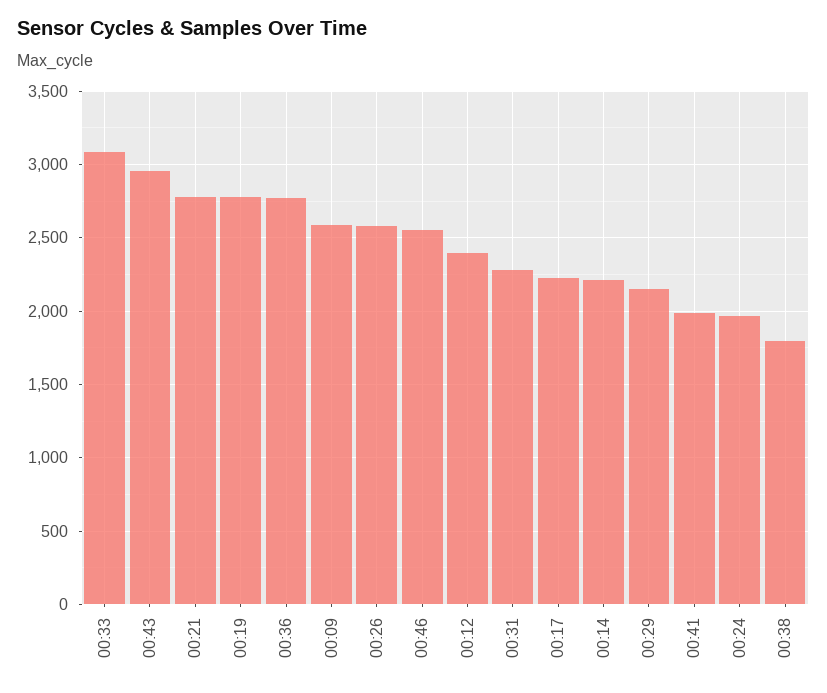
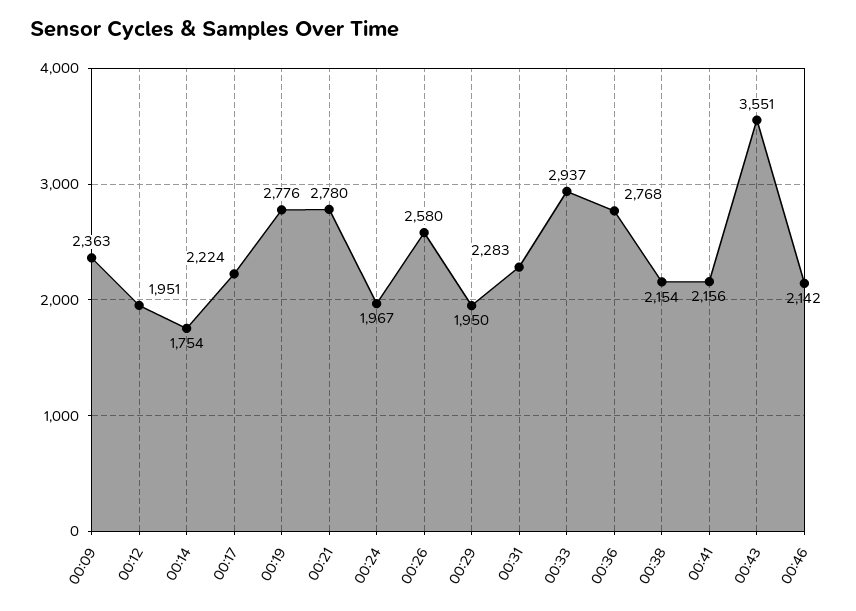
00:33: 3100 -> 2937
00:43: 2950 -> 3551
00:09: 2600 -> 2363
00:46: 2550 -> 2142
00:12: 2400 -> 1951
00:14: 2200 -> 1754
00:29: 2150 -> 1950
00:41: 2000 -> 2156
00:38: 1800 -> 2154

